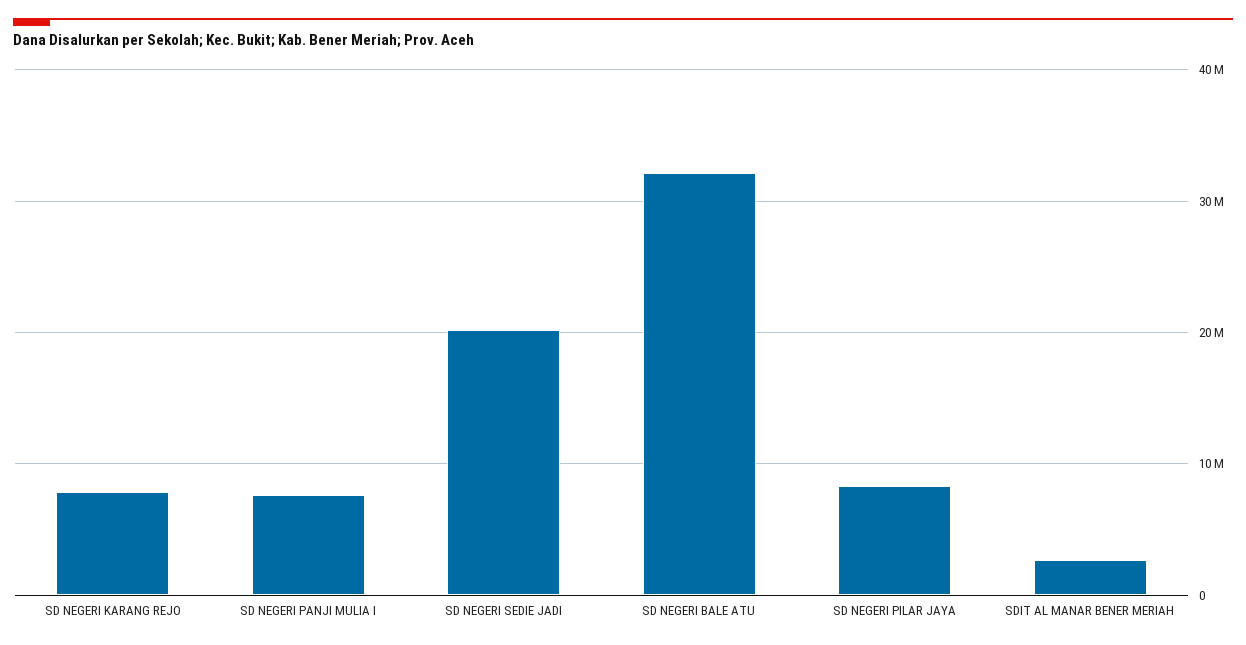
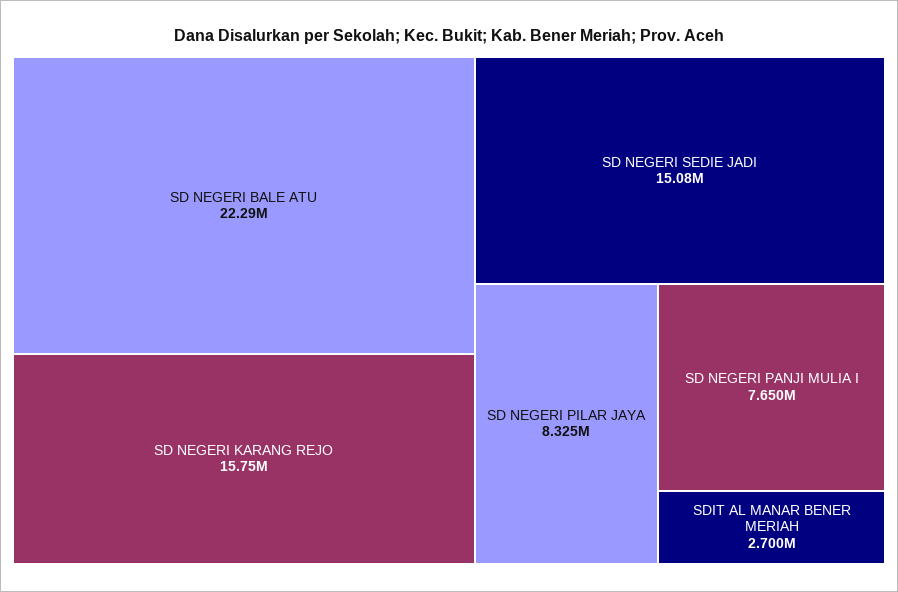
SD NEGERI KARANG REJO: 8000000 -> 15750000
SD NEGERI SEDIE JADI: 20000000 -> 15080000
SD NEGERI BALE ATU: 32000000 -> 22290000

